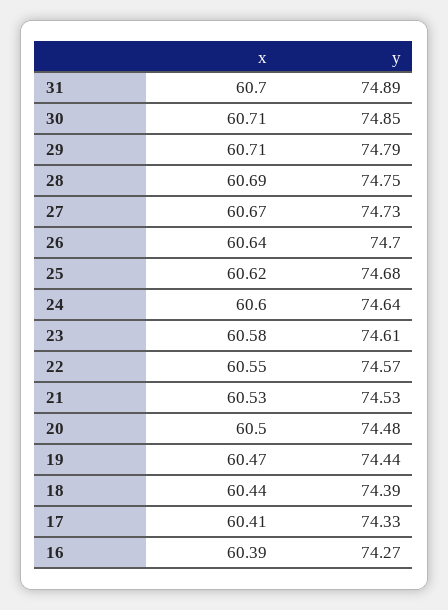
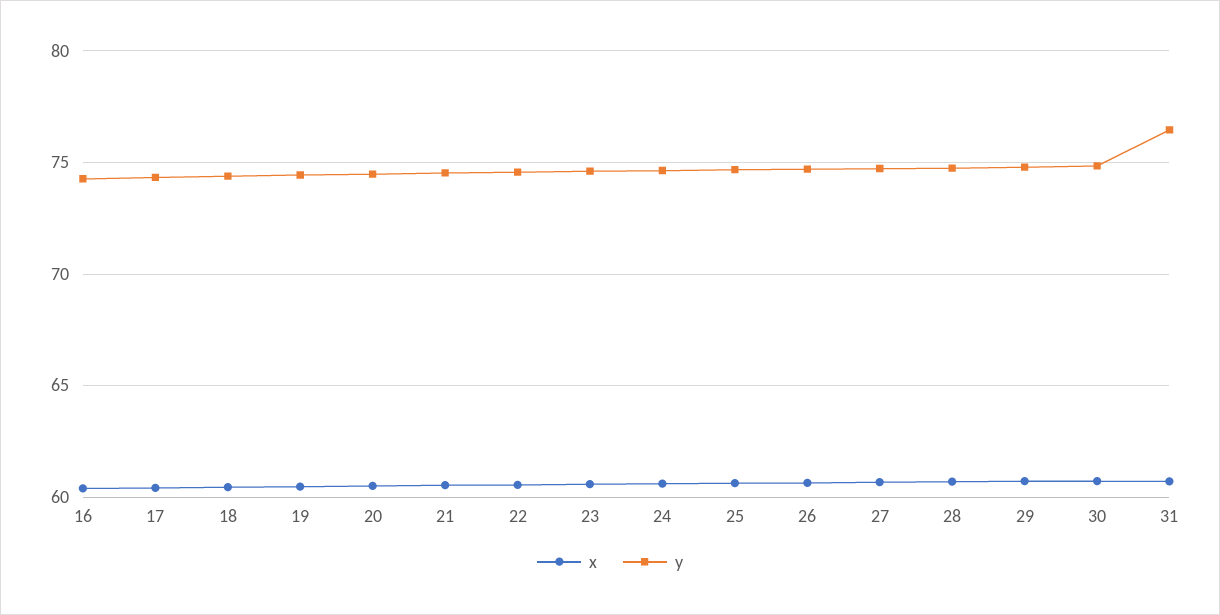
y, 31: 74.89 -> 76.5

